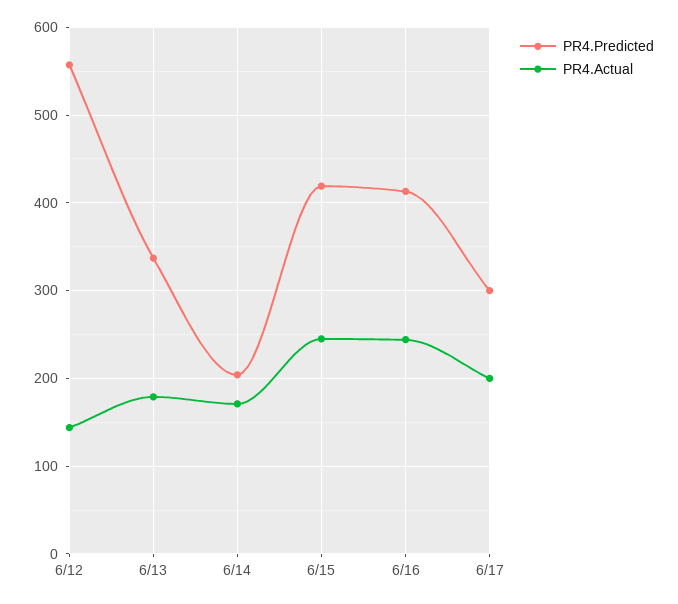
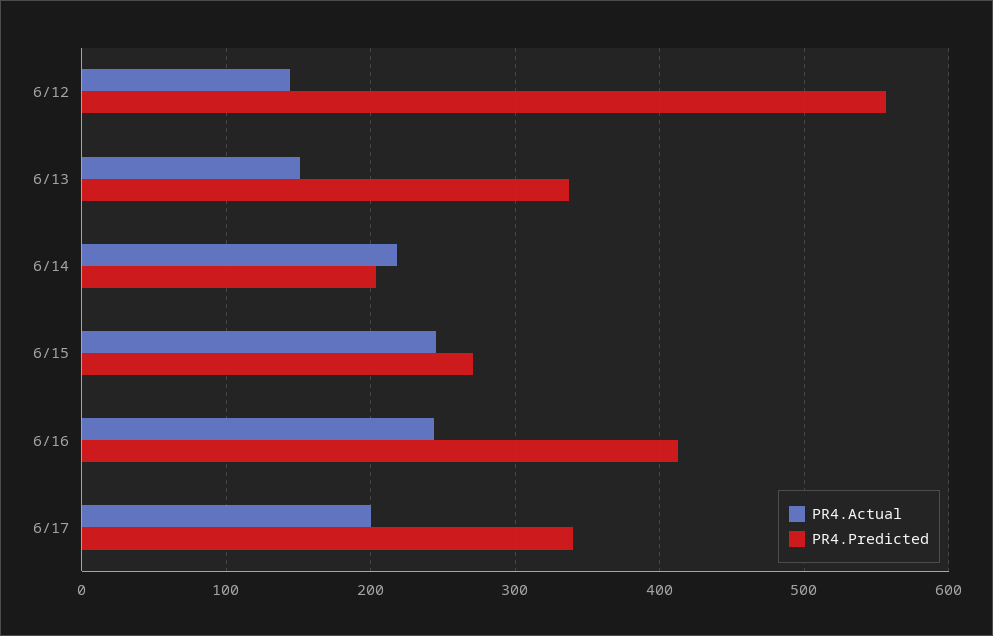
PR4.Actual, 6/13: 180 -> 150
PR4.Actual, 6/14: 170 -> 220
PR4.Predicted, 6/15: 420 -> 270
PR4.Predicted, 6/17: 300 -> 340

